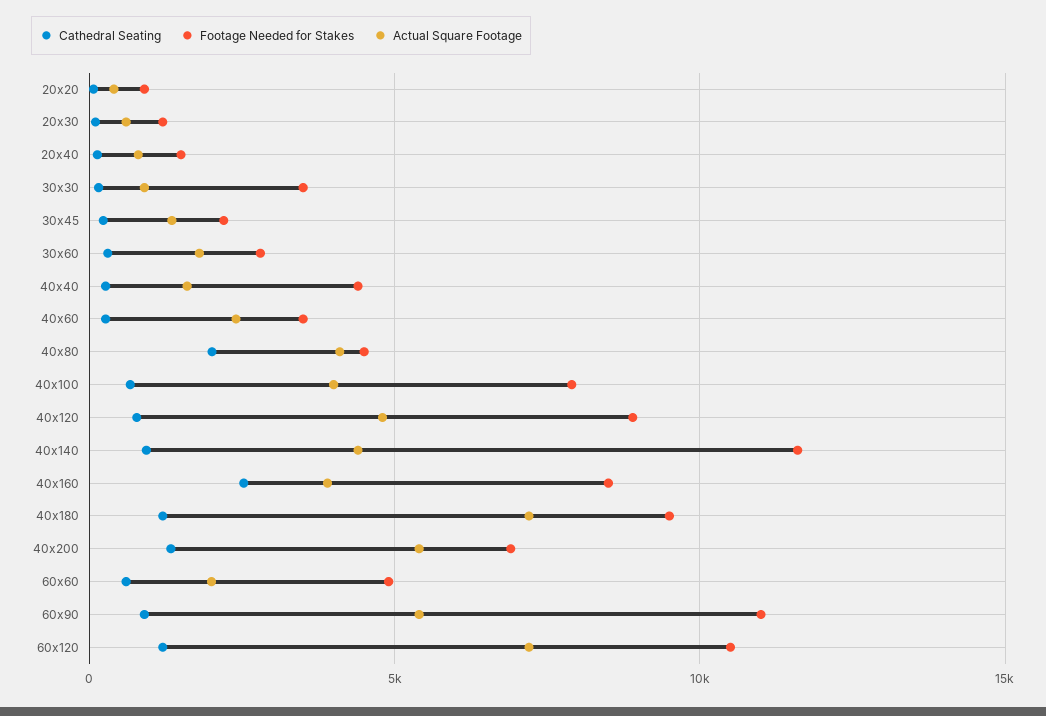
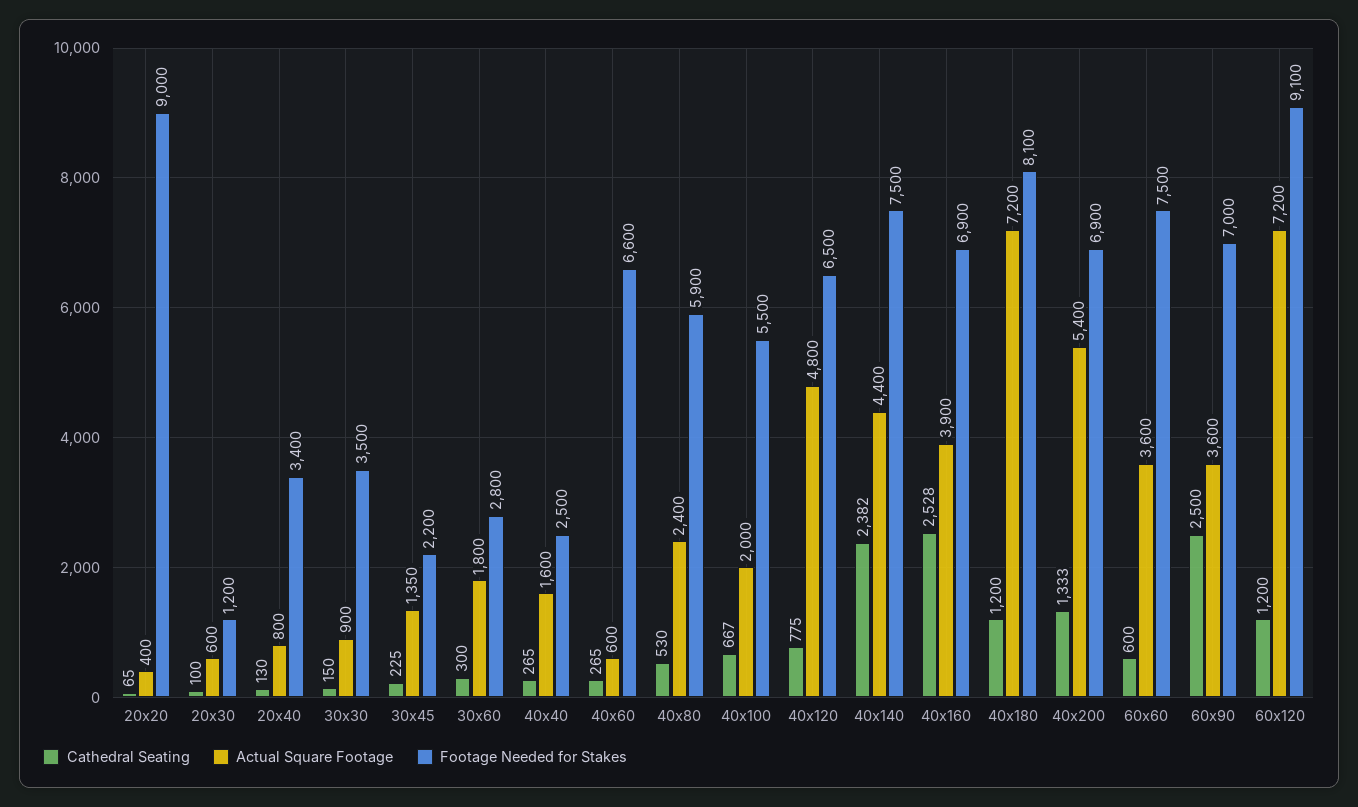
Footage Needed for Stakes, 20x20: 1000 -> 9000
Footage Needed for Stakes, 20x40: 1500 -> 3400
Footage Needed for Stakes, 40x40: 4500 -> 2500
Footage Needed for Stakes, 40x60: 3500 -> 6600
Actual Square Footage, 40x60: 2500 -> 600
Cathedral Seating, 40x80: 2000 -> 530
Footage Needed for Stakes, 40x80: 4500 -> 5900
Actual Square Footage, 40x80: 4000 -> 2400
Footage Needed for Stakes, 40x100: 8000 -> 5500
Actual Square Footage, 40x100: 4000 -> 2000
Footage Needed for Stakes, 40x120: 9000 -> 6500
Cathedral Seating, 40x140: 1000 -> 2382
Footage Needed for Stakes, 40x140: 11500 -> 7500
Footage Needed for Stakes, 40x160: 8500 -> 6900
Footage Needed for Stakes, 40x180: 9500 -> 8100
Footage Needed for Stakes, 60x60: 5000 -> 7500
Actual Square Footage, 60x60: 2000 -> 3600
Cathedral Seating, 60x90: 1000 -> 2500
Footage Needed for Stakes, 60x90: 11000 -> 7000
Actual Square Footage, 60x90: 5500 -> 3600
Footage Needed for Stakes, 60x120: 10500 -> 9100

